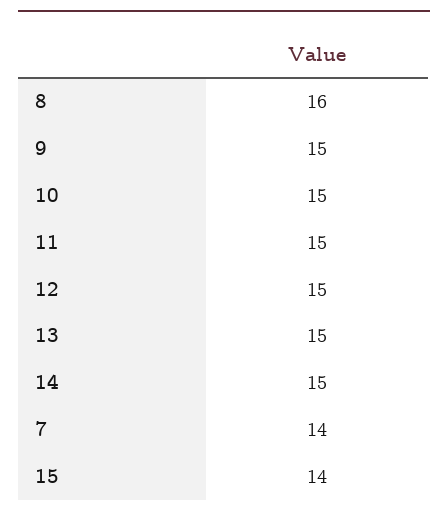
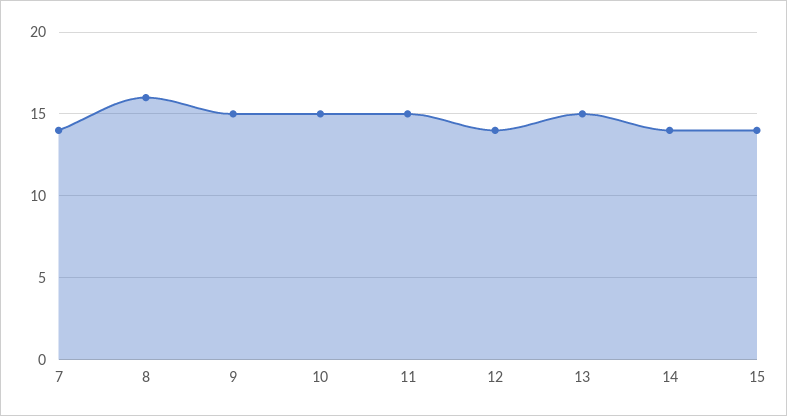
12: 15 -> 14
14: 15 -> 14

